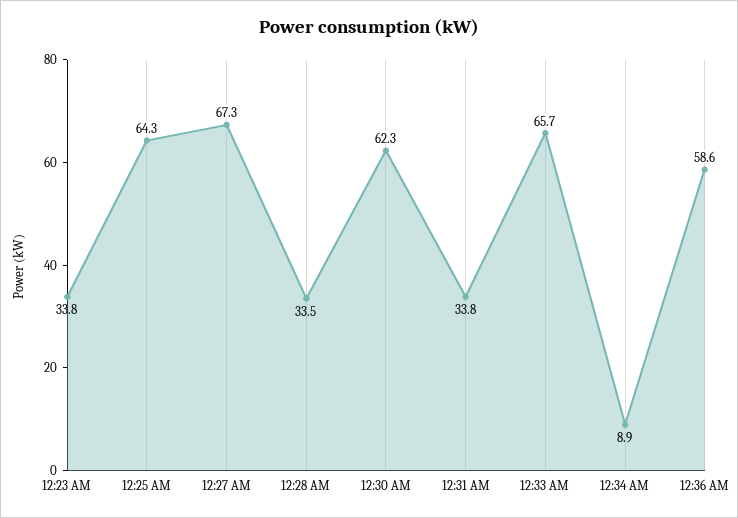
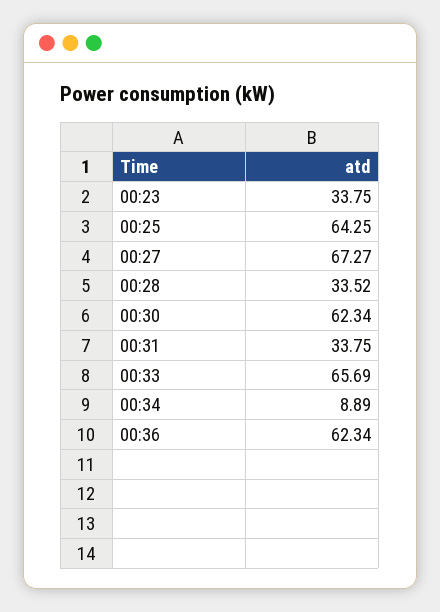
12:36 AM: 58.6 -> 62.34

